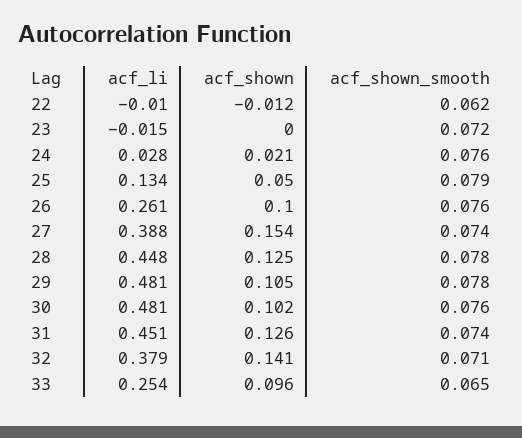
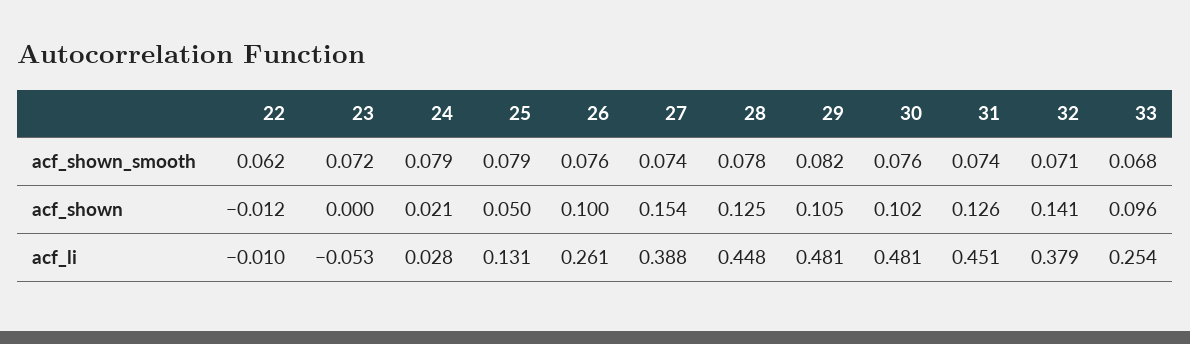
acf_li, 23: -0.015 -> -0.053
acf_shown_smooth, 24: 0.076 -> 0.079
acf_li, 25: 0.134 -> 0.131
acf_shown_smooth, 29: 0.078 -> 0.082
acf_shown_smooth, 33: 0.065 -> 0.068

